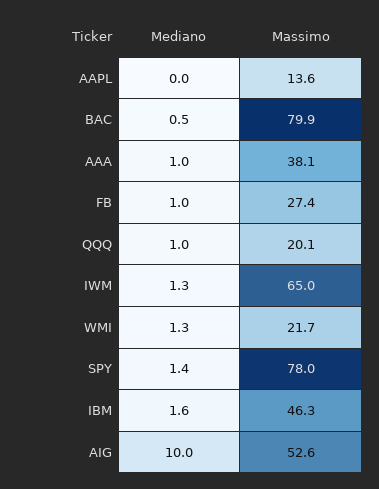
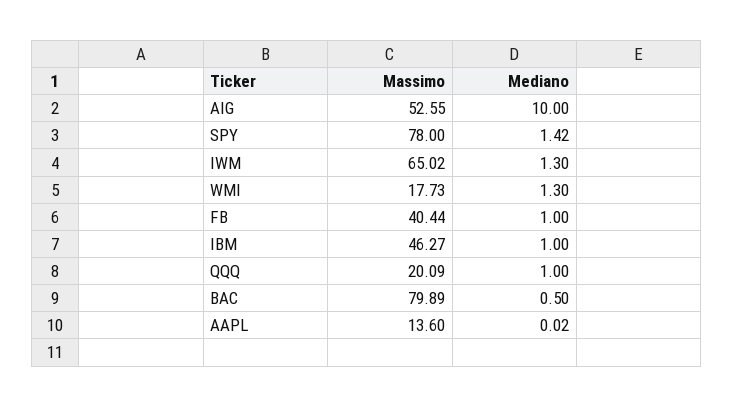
Mediano, AAA: 1 -> none
Massimo, AAA: 38.1 -> none
Massimo, FB: 27.4 -> 40.44
Massimo, WMI: 21.7 -> 17.73
Mediano, IBM: 1.6 -> 1

